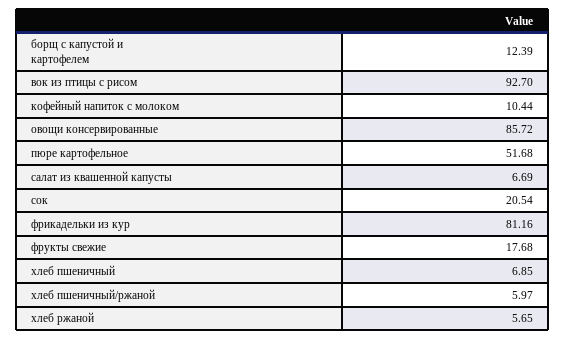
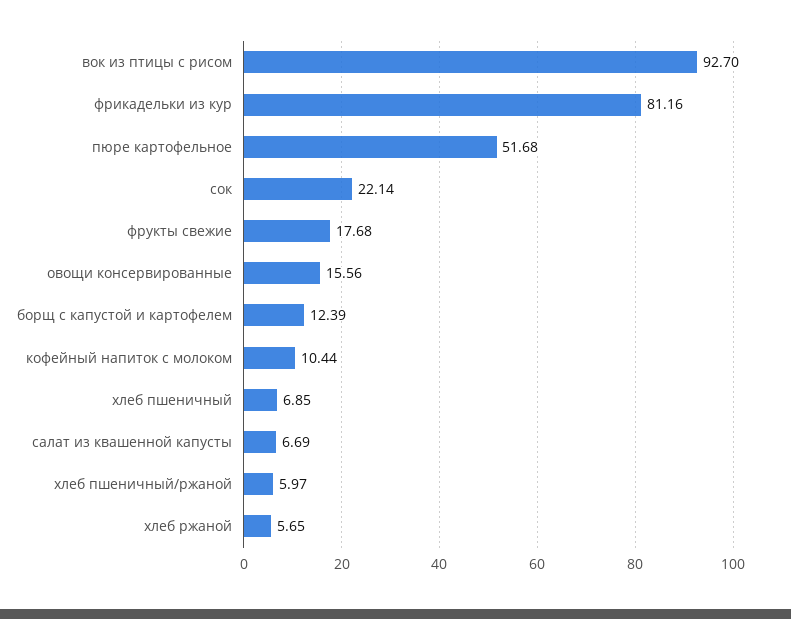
овощи консервированные: 85.72 -> 15.56
сок: 20.54 -> 22.14

